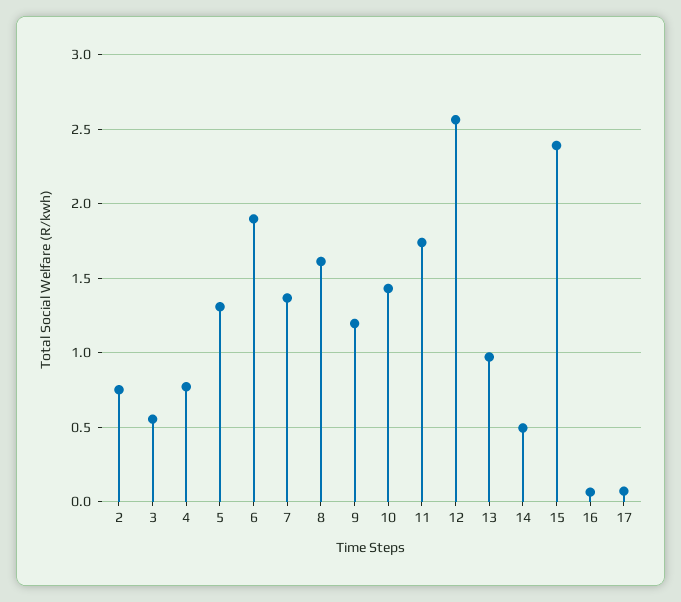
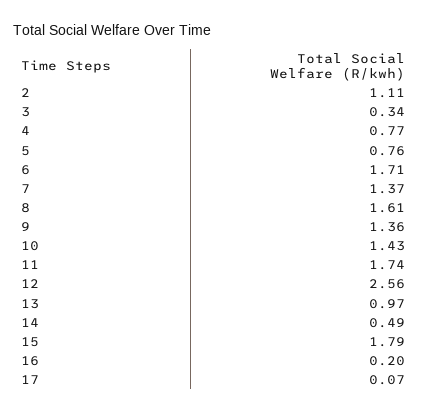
2: 0.75 -> 1.11
3: 0.55 -> 0.34
5: 1.3 -> 0.76
6: 1.9 -> 1.71
9: 1.2 -> 1.36
15: 2.4 -> 1.79
16: 0.05 -> 0.2

